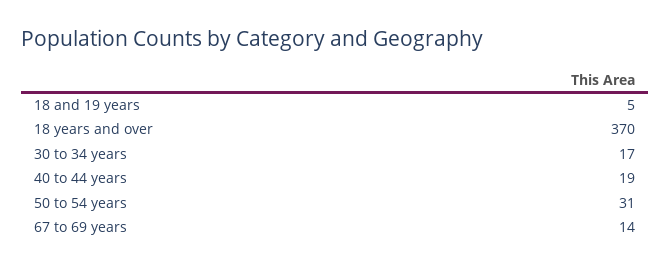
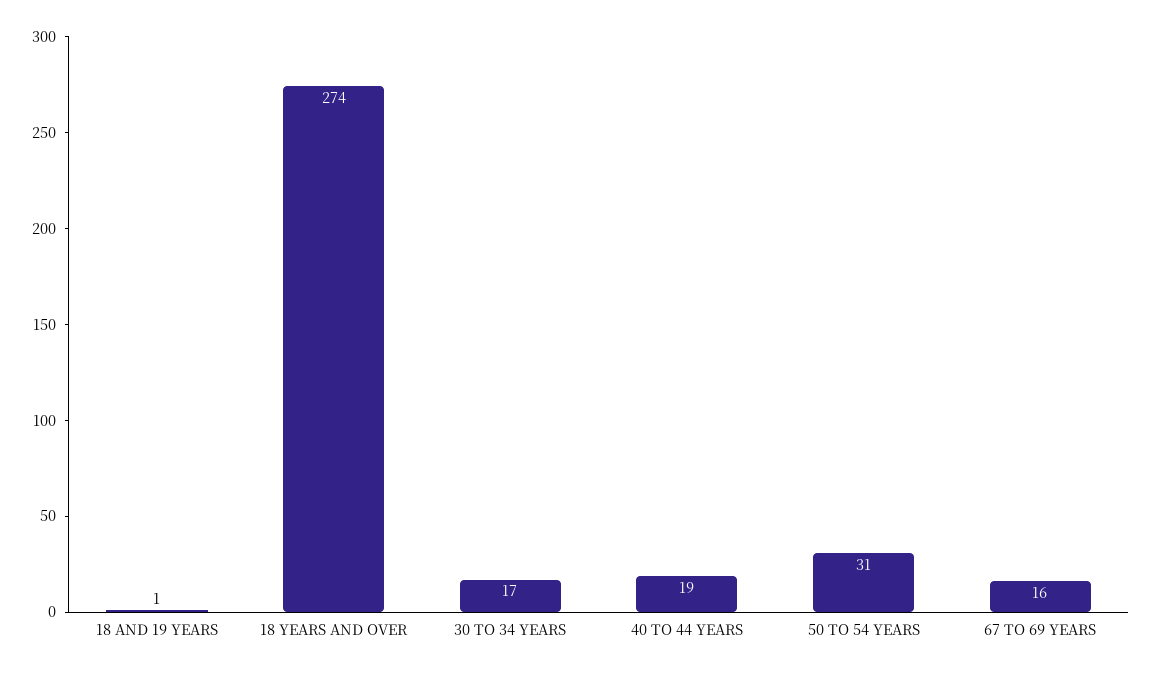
18 and 19 years: 5 -> 1
18 years and over: 370 -> 274
67 to 69 years: 14 -> 16

